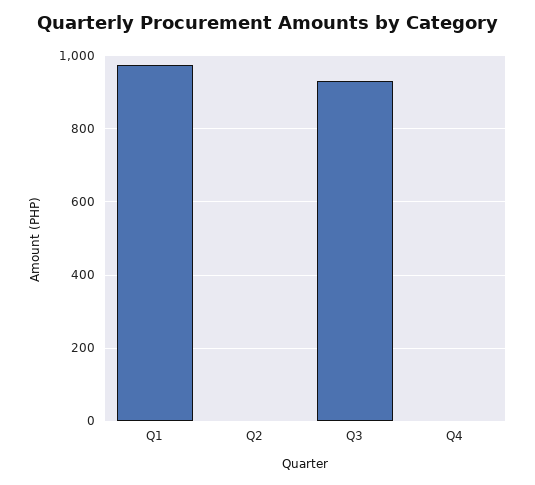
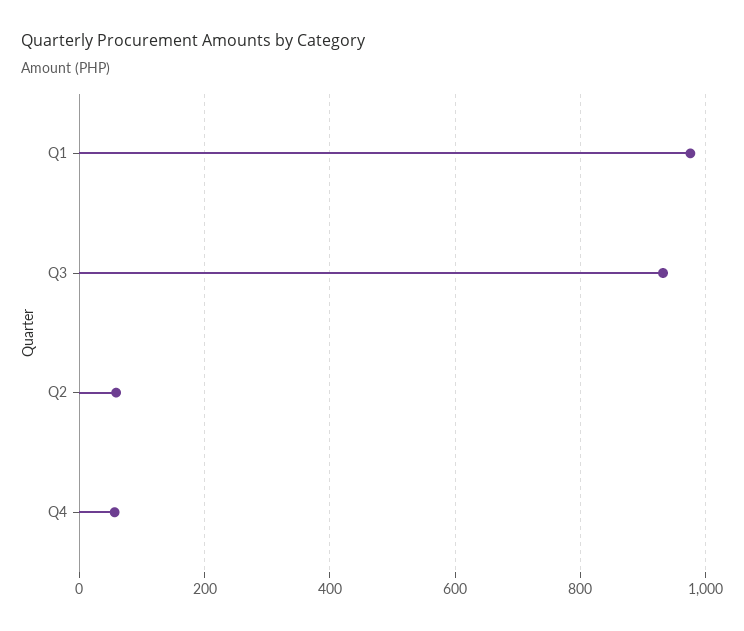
Q2: 0 -> 60
Q4: 0 -> 60

